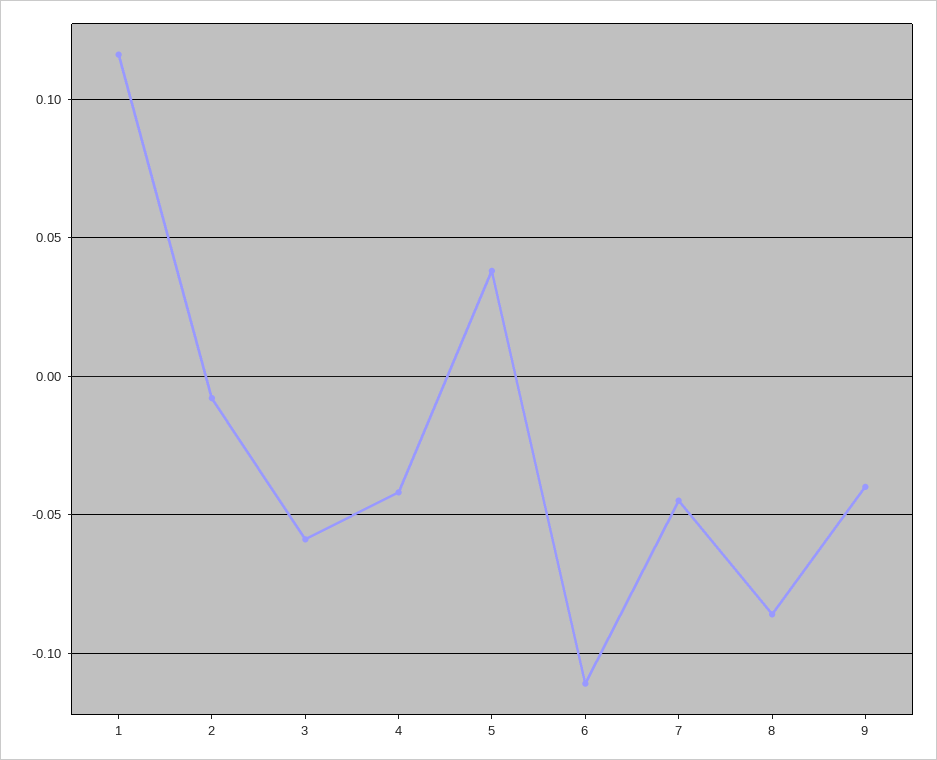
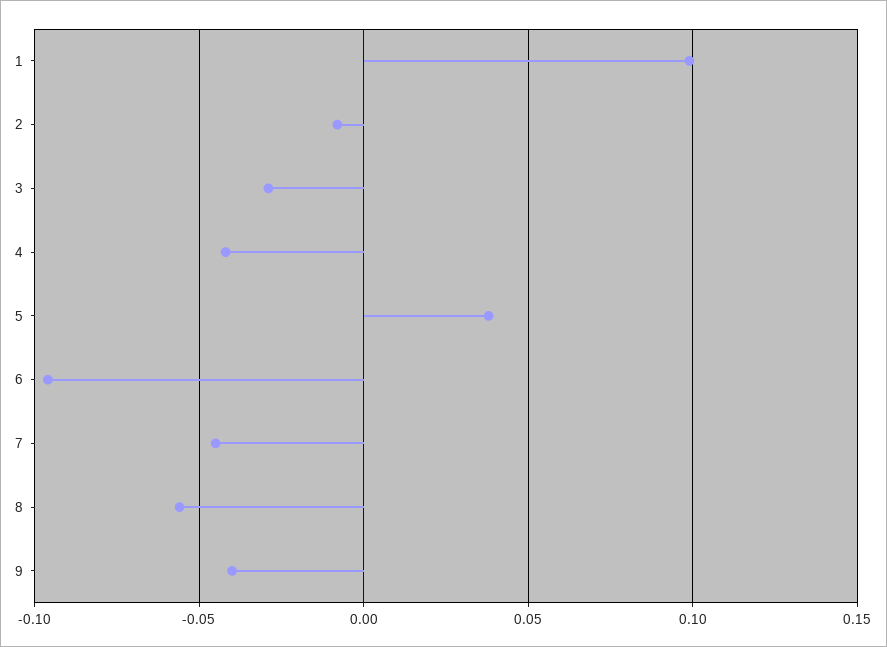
1: 0.115 -> 0.1
3: -0.06 -> -0.03
6: -0.11 -> -0.095
8: -0.085 -> -0.055

